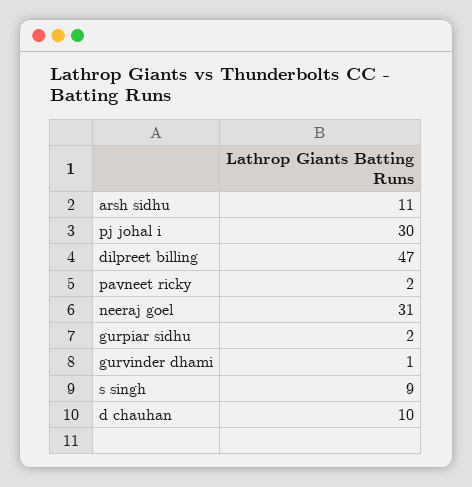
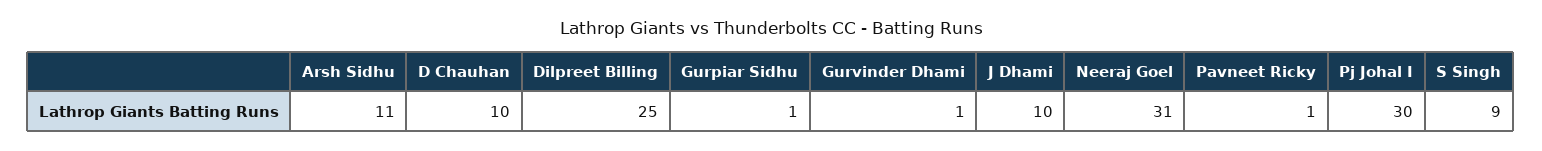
dilpreet billing: 47 -> 25
pavneet ricky: 2 -> 1
gurpiar sidhu: 2 -> 1
J Dhami: none -> 10

